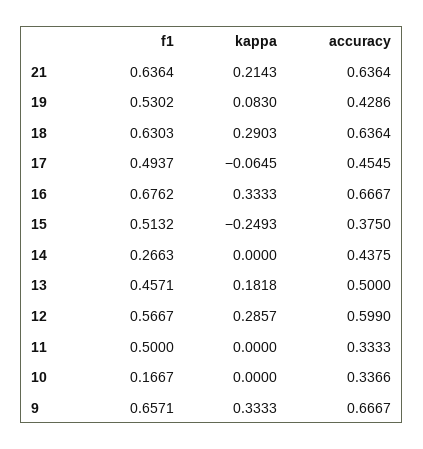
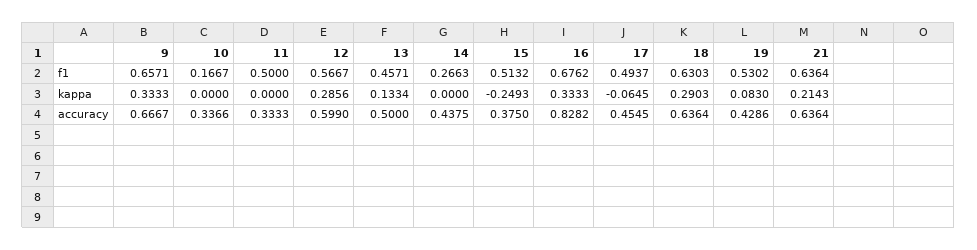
accuracy, 16: 0.6667 -> 0.8282
kappa, 13: 0.1818 -> 0.1334
kappa, 12: 0.2857 -> 0.2856

